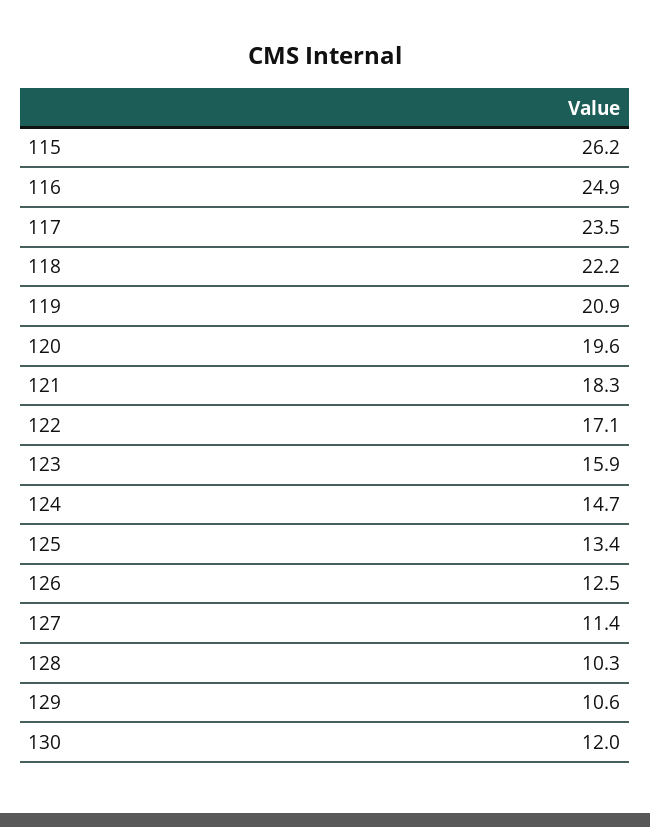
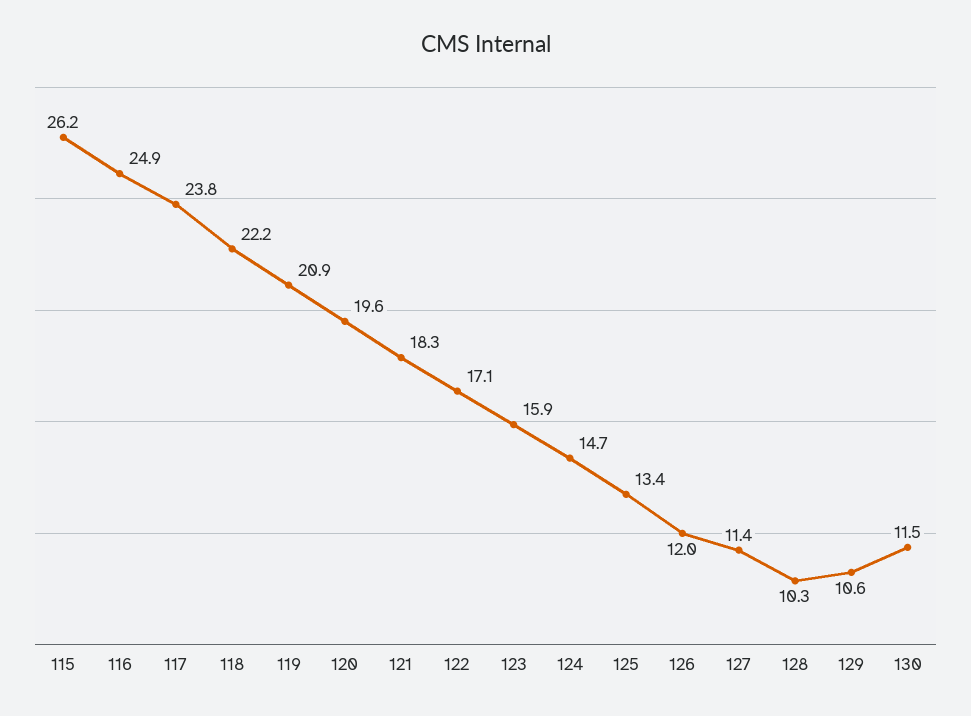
117: 23.5 -> 23.8
126: 12.5 -> 12
130: 12 -> 11.5

